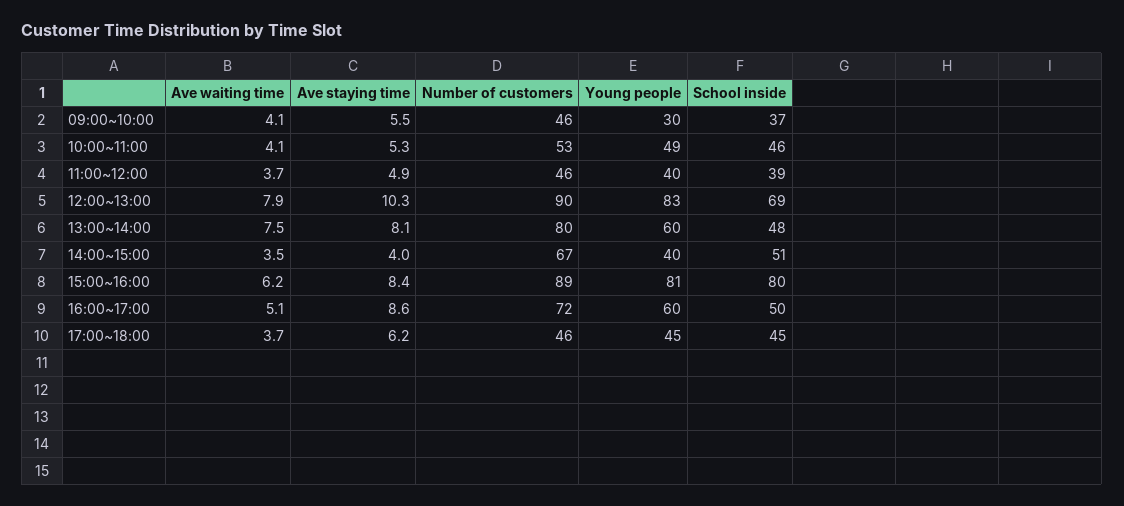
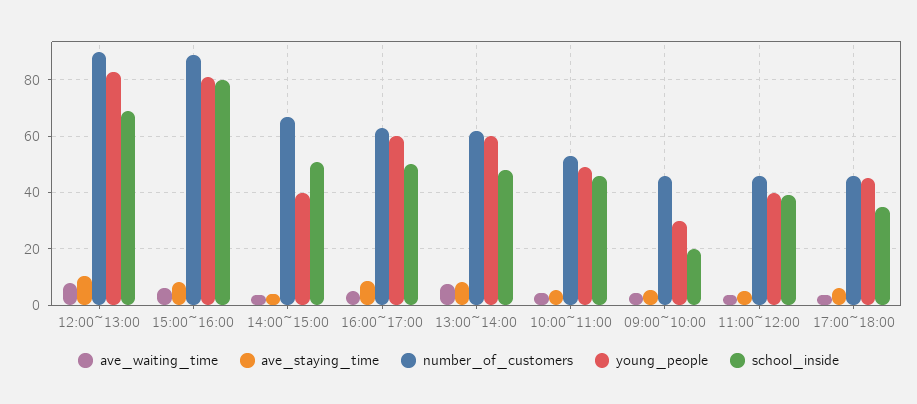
School inside, 09:00~10:00: 37 -> 20
Number of customers, 13:00~14:00: 80 -> 62.5
Number of customers, 16:00~17:00: 72 -> 62.5
School inside, 17:00~18:00: 45 -> 35

